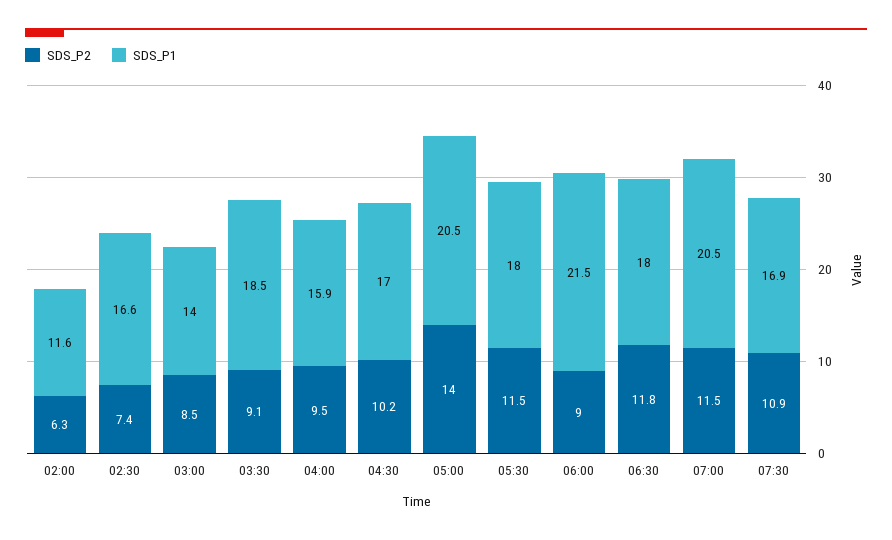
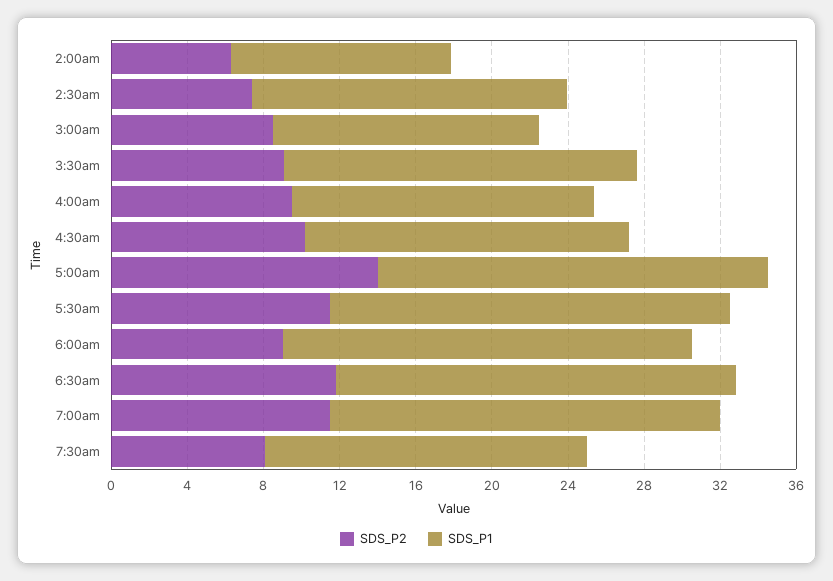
SDS_P1, 05:30: 18 -> 21
SDS_P1, 06:30: 18 -> 21
SDS_P2, 07:30: 10.9 -> 8

